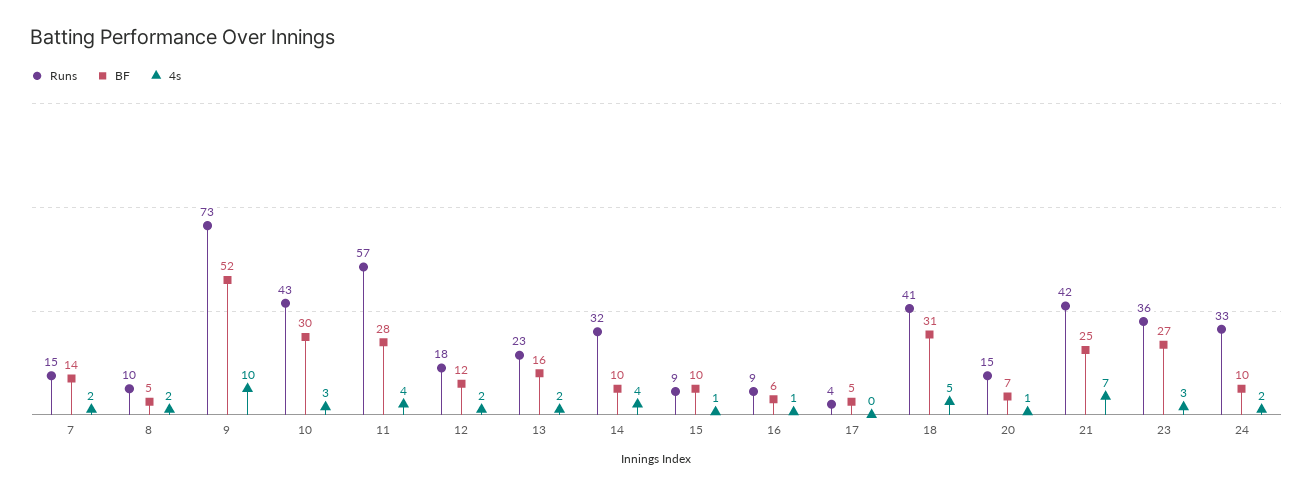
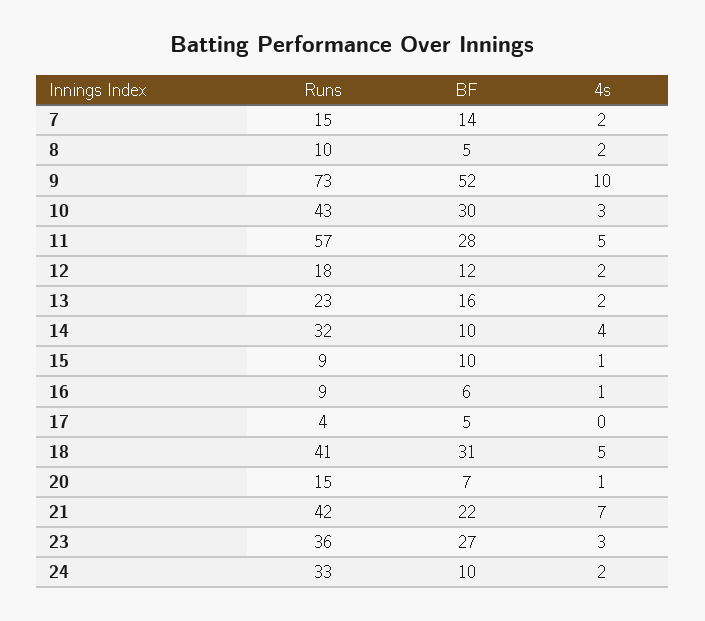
4s, 11: 4 -> 5
BF, 21: 25 -> 22

